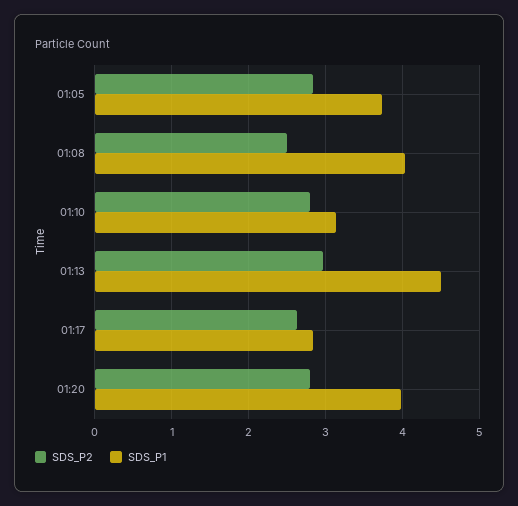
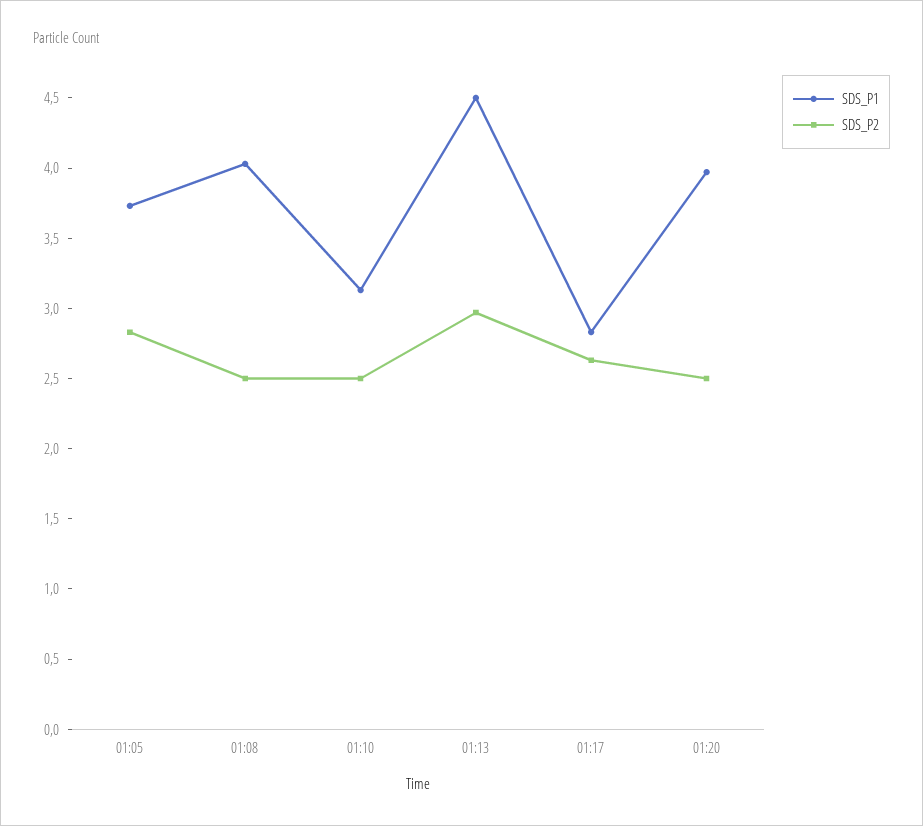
SDS_P2, 01:10: 2.8 -> 2.5
SDS_P2, 01:20: 2.8 -> 2.5

